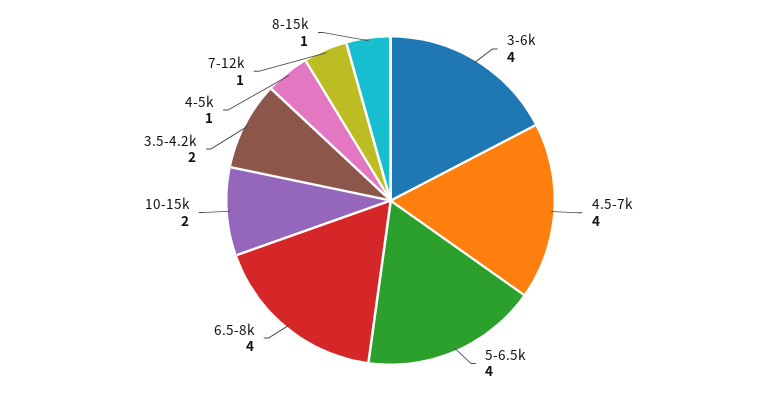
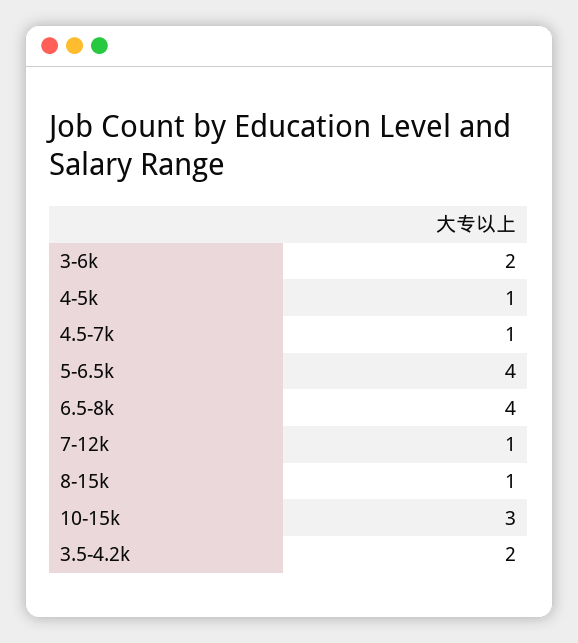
3-6k: 4 -> 2
4.5-7k: 4 -> 1
10-15k: 2 -> 3

